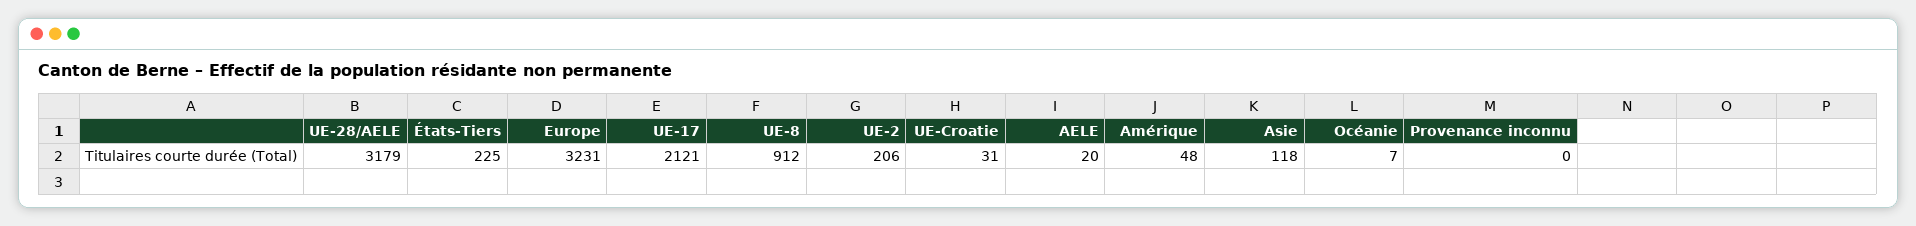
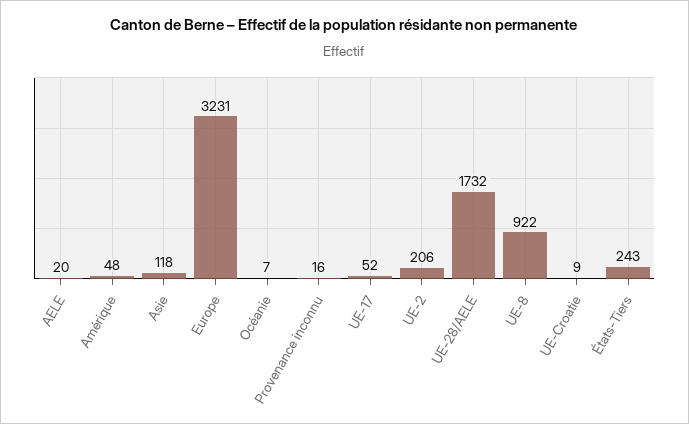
UE-28/AELE: 3179 -> 1732
États-Tiers: 225 -> 243
UE-17: 2121 -> 52
UE-8: 912 -> 922
UE-Croatie: 31 -> 9
Provenance inconnu: 0 -> 16

